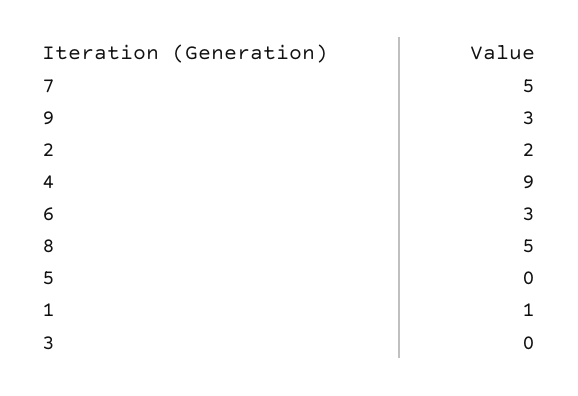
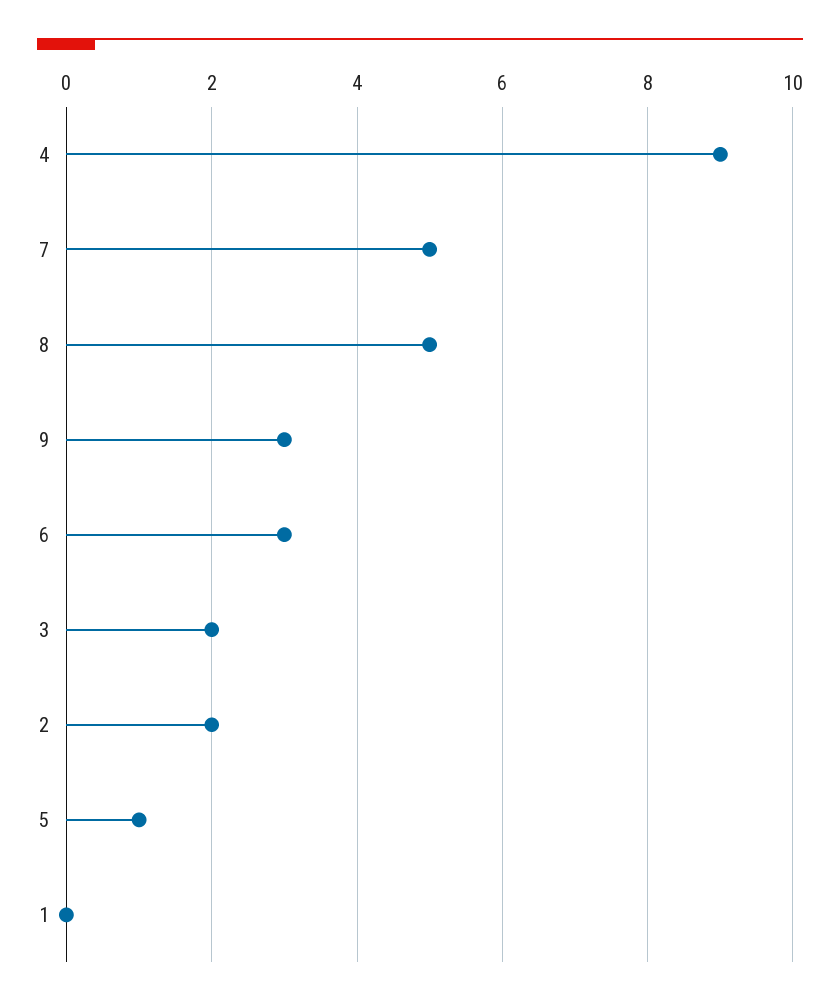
5: 0 -> 1
1: 1 -> 0
3: 0 -> 2

